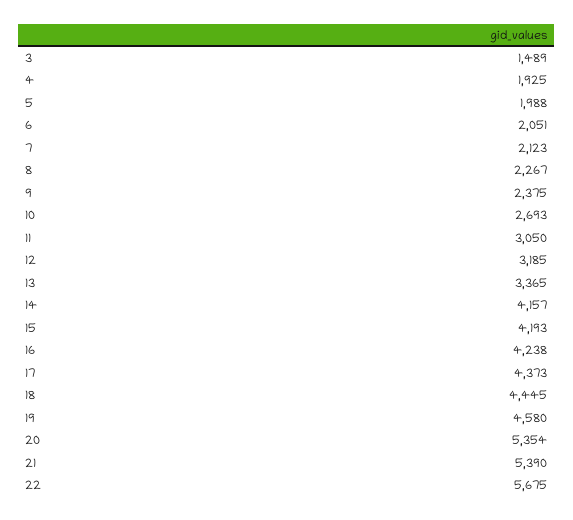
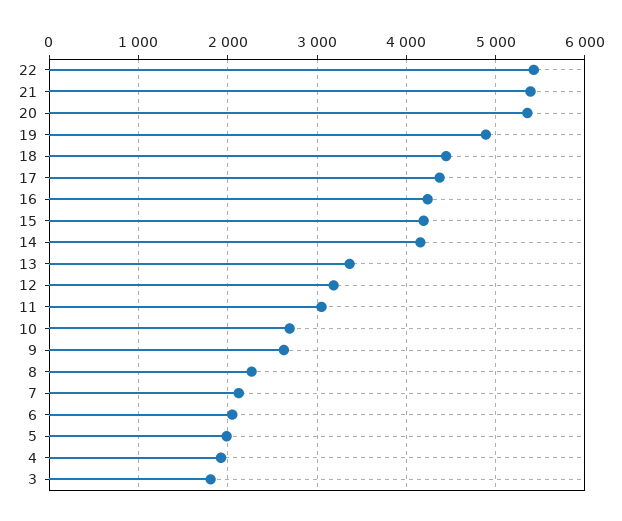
3: 1489 -> 1800
9: 2375 -> 2600
19: 4580 -> 4900
22: 5675 -> 5400

